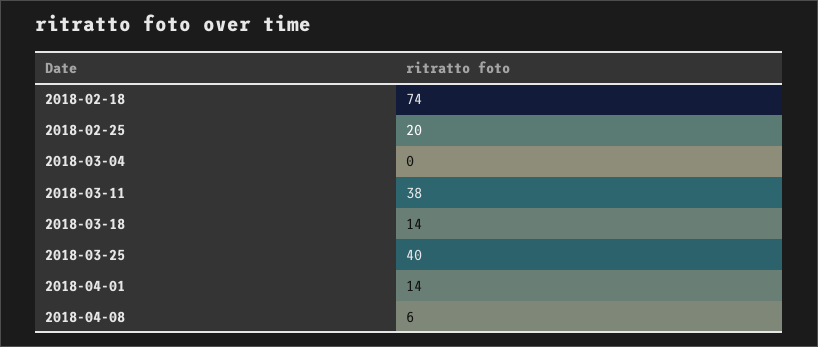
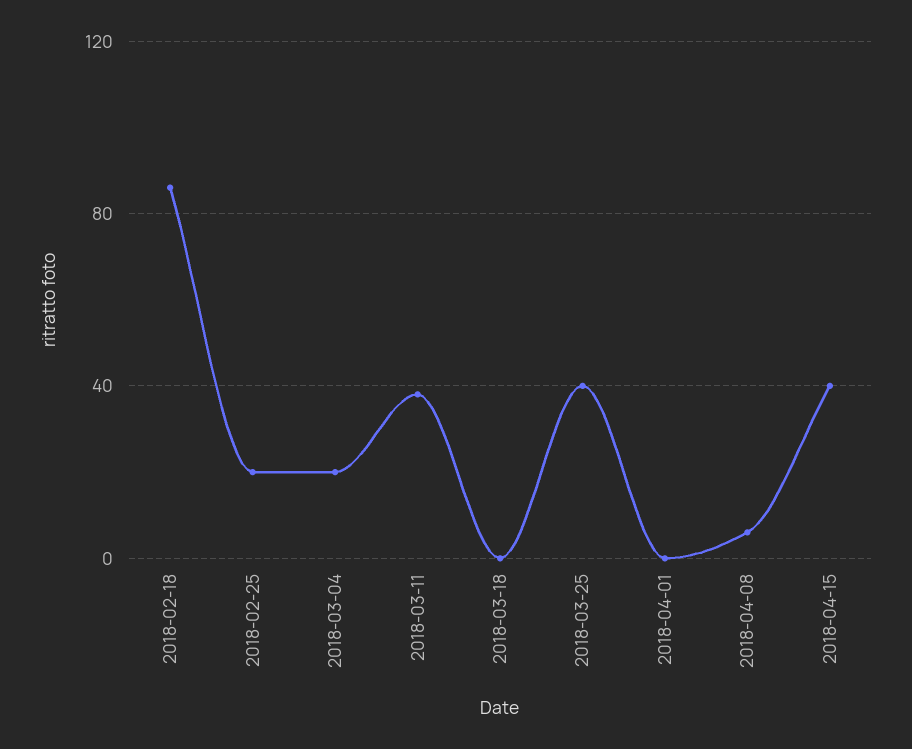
2018-02-18: 74 -> 85
2018-03-04: 0 -> 20
2018-03-18: 14 -> 0
2018-04-01: 14 -> 0
2018-04-15: none -> 40

